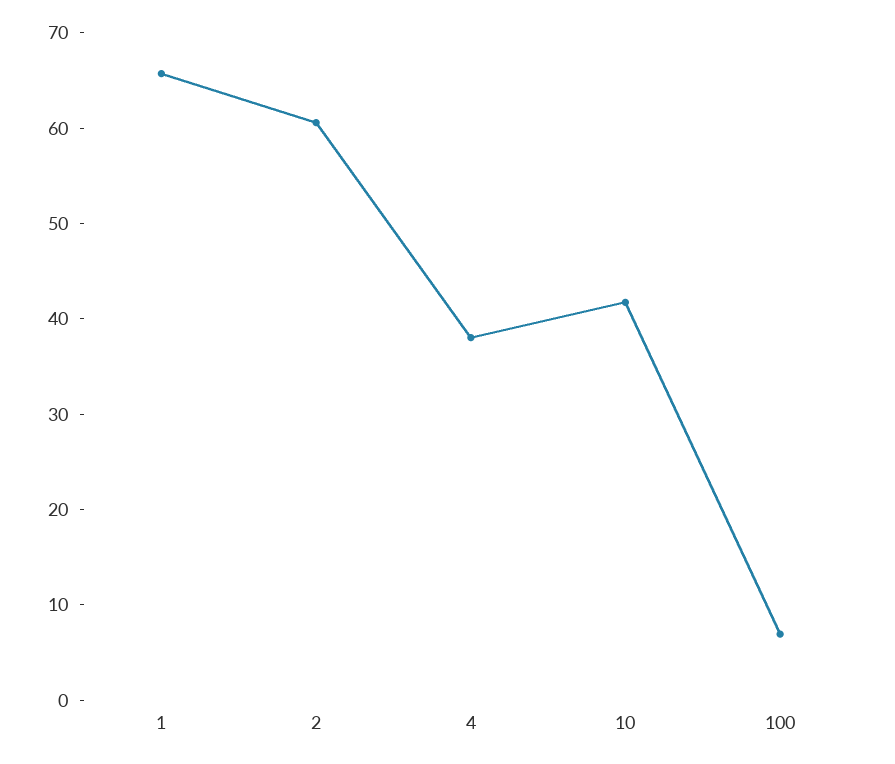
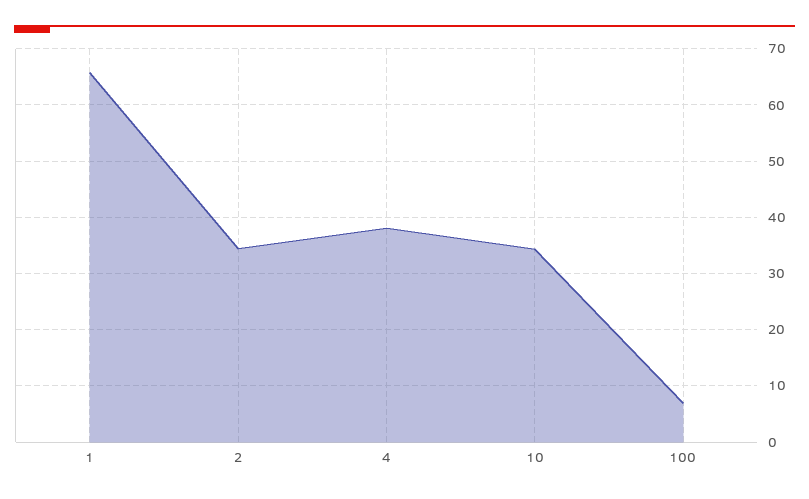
2: 60 -> 34
10: 42 -> 34

